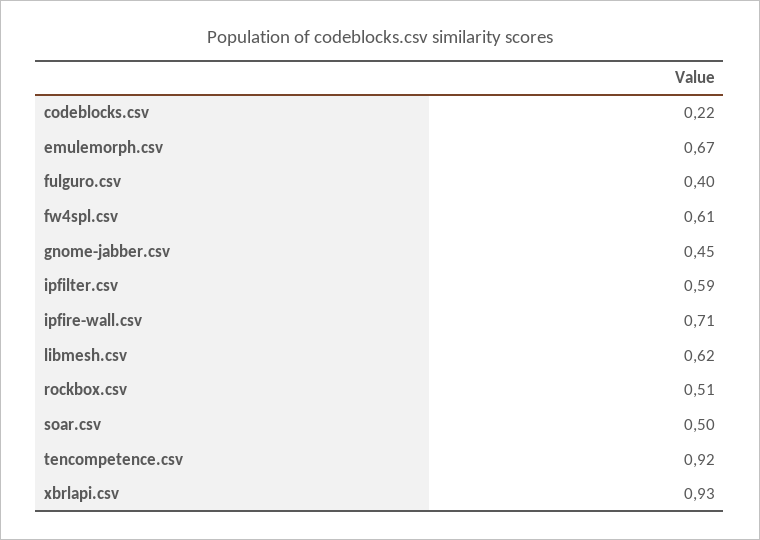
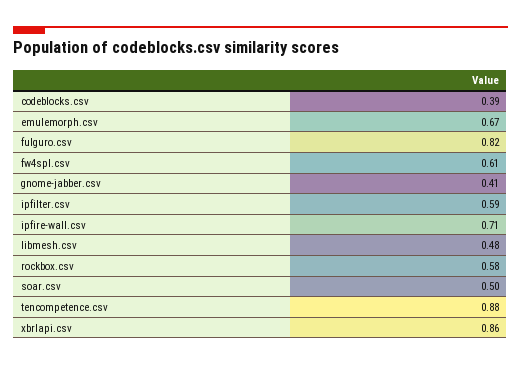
codeblocks.csv: 0.22 -> 0.39
fulguro.csv: 0.4 -> 0.82
gnome-jabber.csv: 0.45 -> 0.41
libmesh.csv: 0.62 -> 0.48
rockbox.csv: 0.51 -> 0.58
tencompetence.csv: 0.92 -> 0.88
xbrlapi.csv: 0.93 -> 0.86

